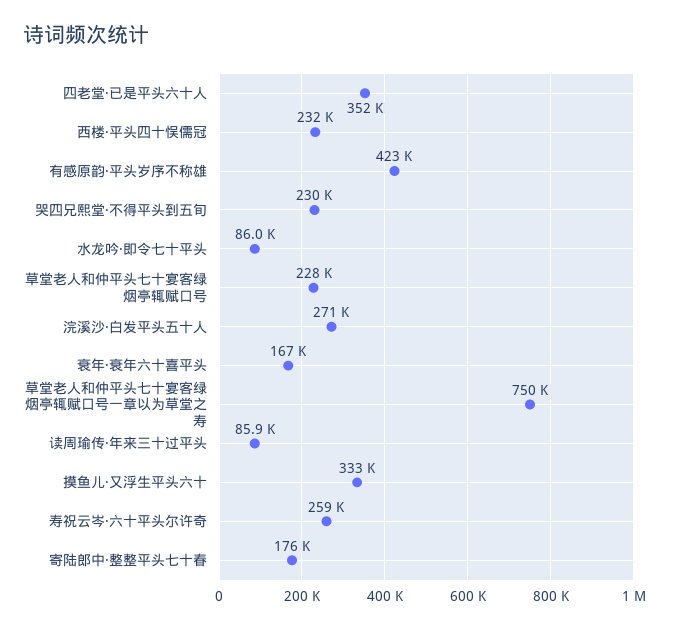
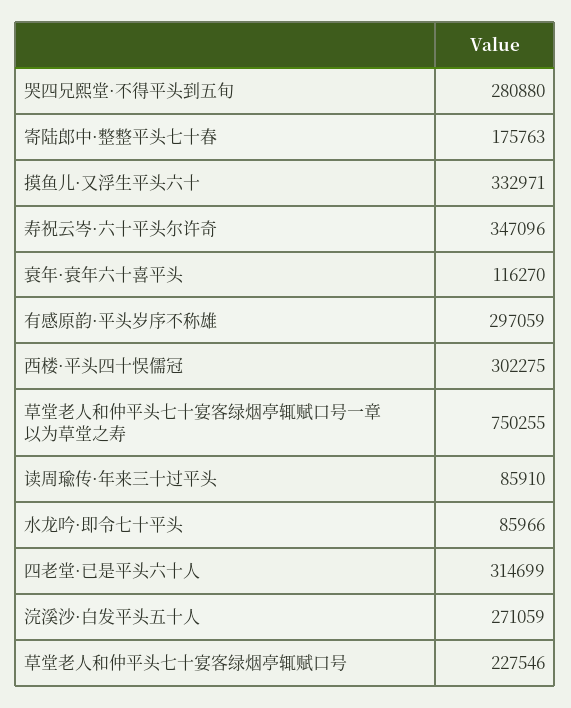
四老堂·已是平头六十人: 352000 -> 314699
西楼·平头四十悮儒冠: 232000 -> 302275
有感原韵·平头岁序不称雄: 423000 -> 297059
哭四兄熙堂·不得平头到五旬: 230000 -> 280880
衰年·衰年六十喜平头: 167000 -> 116270
寿祝云岑·六十平头尔许奇: 259000 -> 347096

